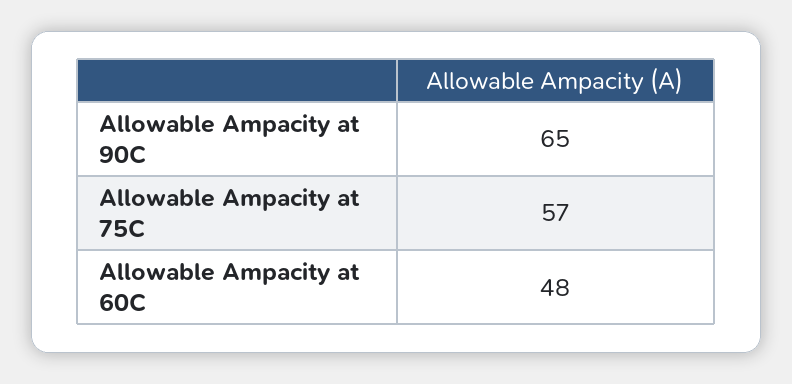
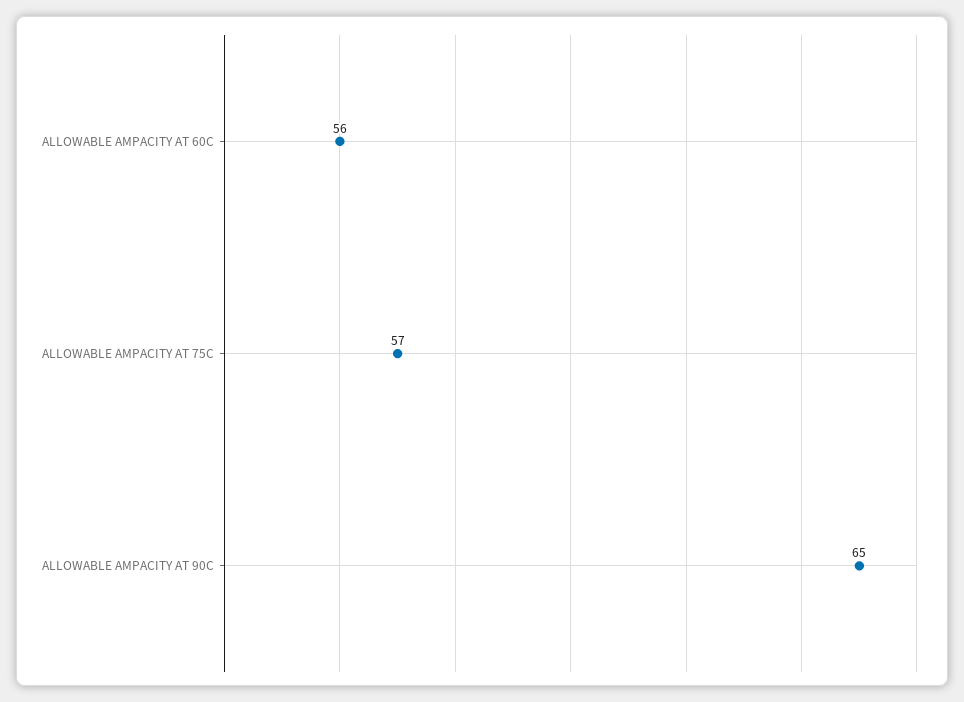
Allowable Ampacity at 60C: 48 -> 56

